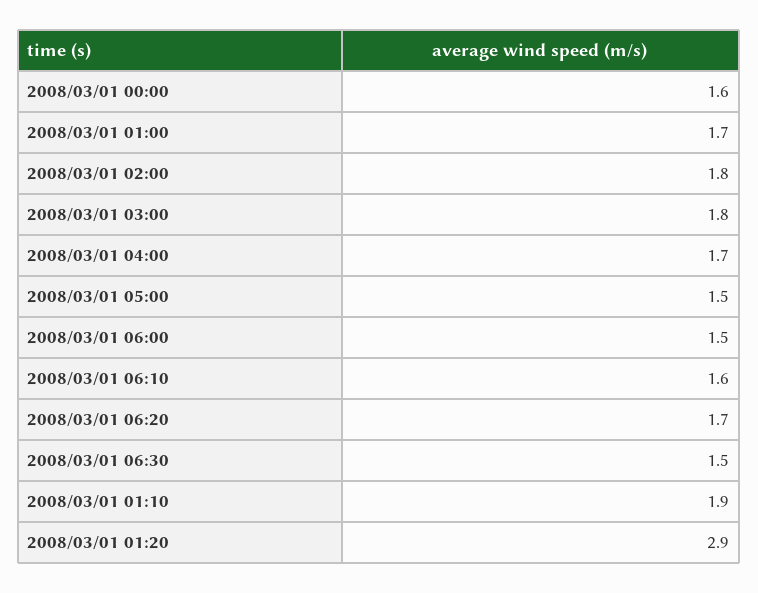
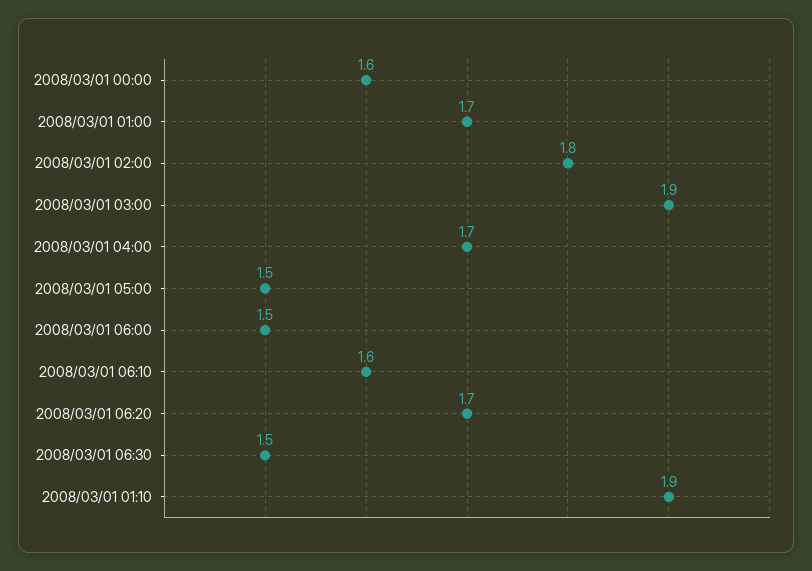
2008/03/01 03:00: 1.8 -> 1.9
2008/03/01 01:20: 2.9 -> none

